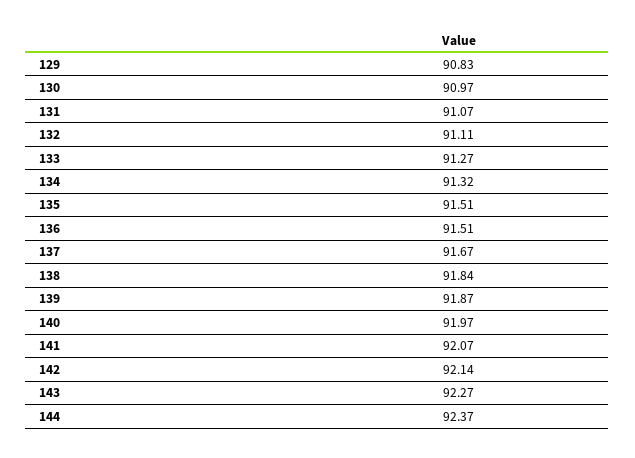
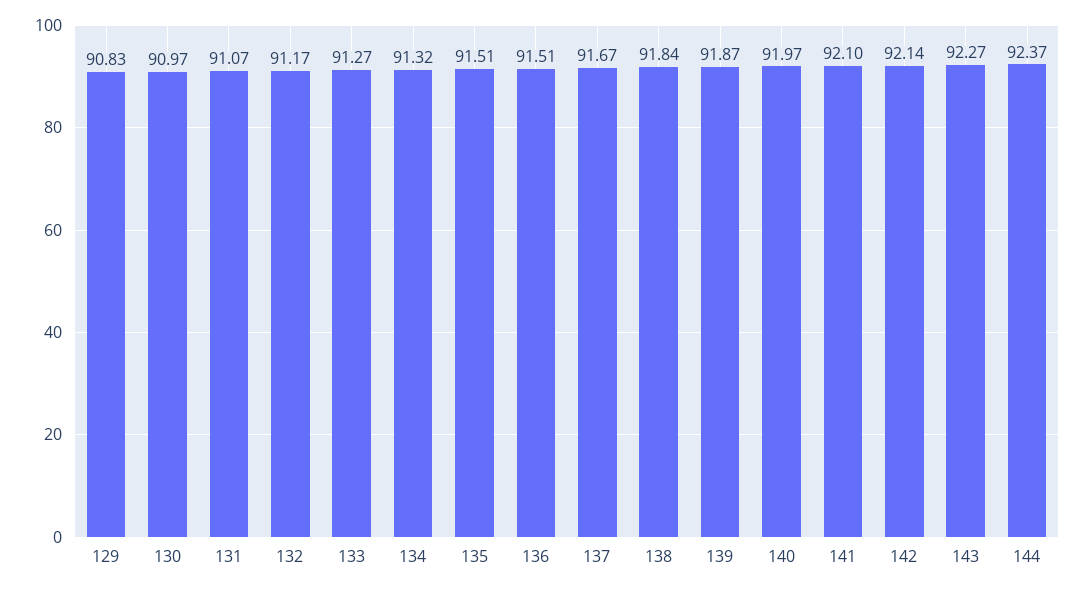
132: 91.11 -> 91.17
141: 92.07 -> 92.1

